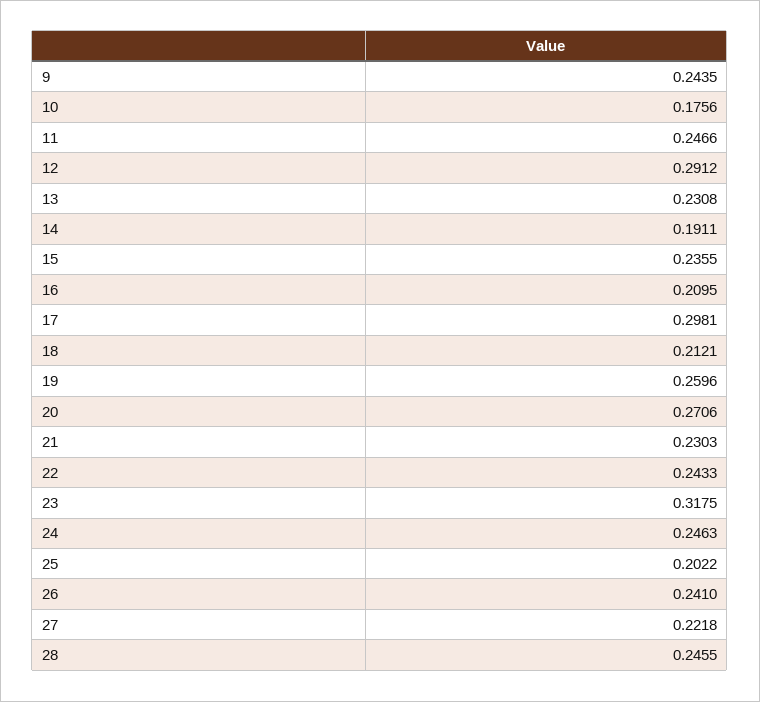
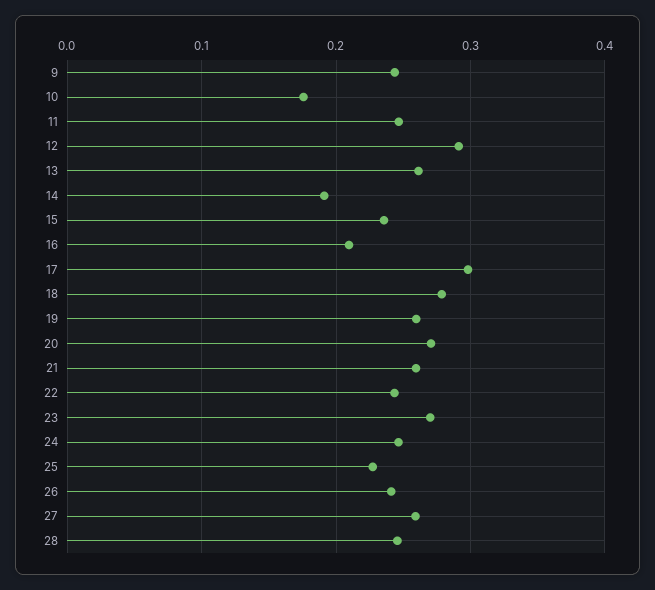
13: 0.2308 -> 0.26
18: 0.2121 -> 0.28
21: 0.2303 -> 0.26
23: 0.3175 -> 0.27
25: 0.2022 -> 0.23
27: 0.2218 -> 0.26

